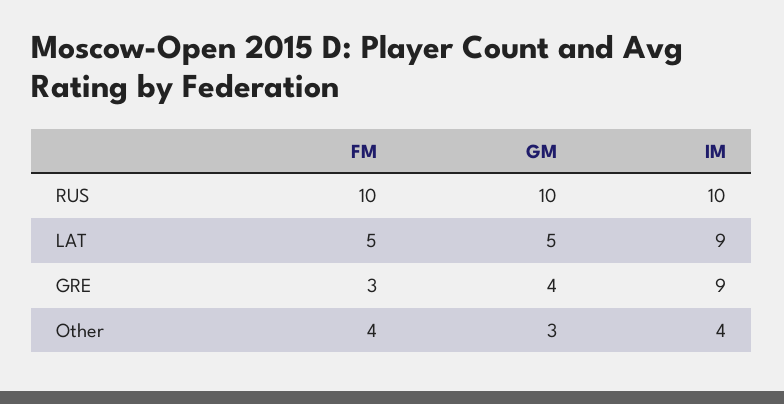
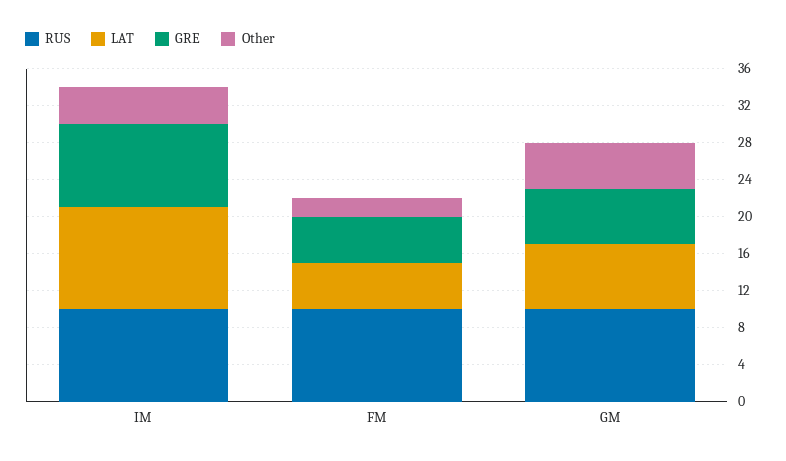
LAT, GM: 5 -> 7
LAT, IM: 9 -> 11
GRE, FM: 3 -> 5
GRE, GM: 4 -> 6
Other, FM: 4 -> 2
Other, GM: 3 -> 5

